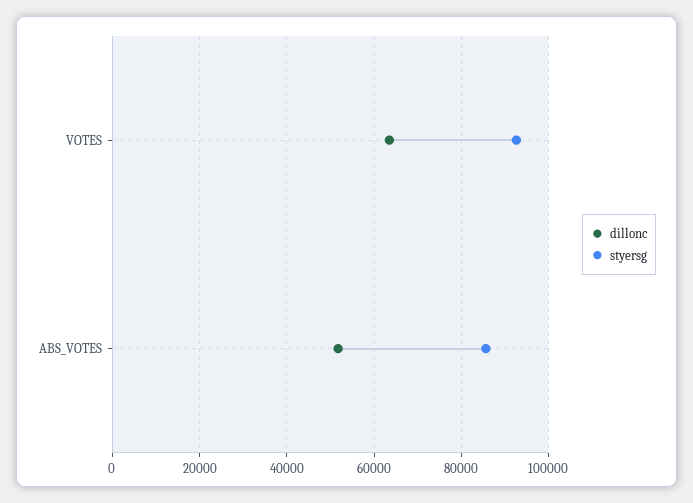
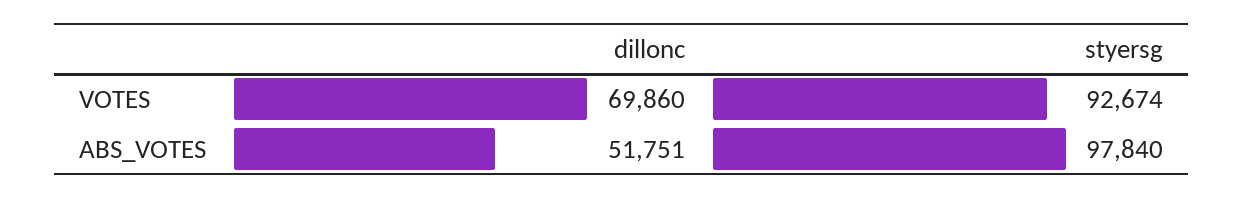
dillonc, VOTES: 64000 -> 69860
styersg, ABS_VOTES: 86000 -> 97840

